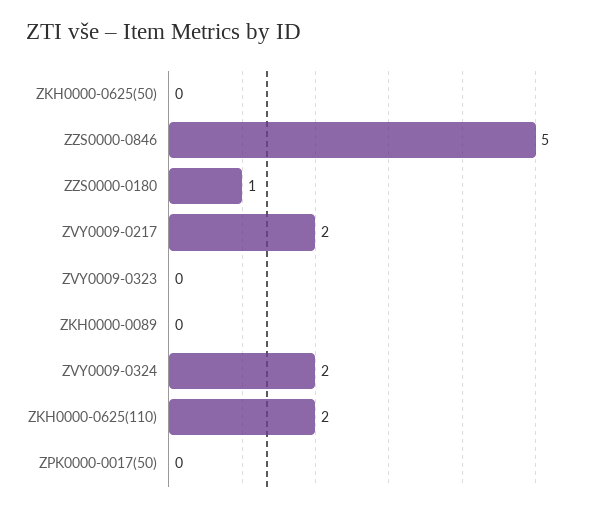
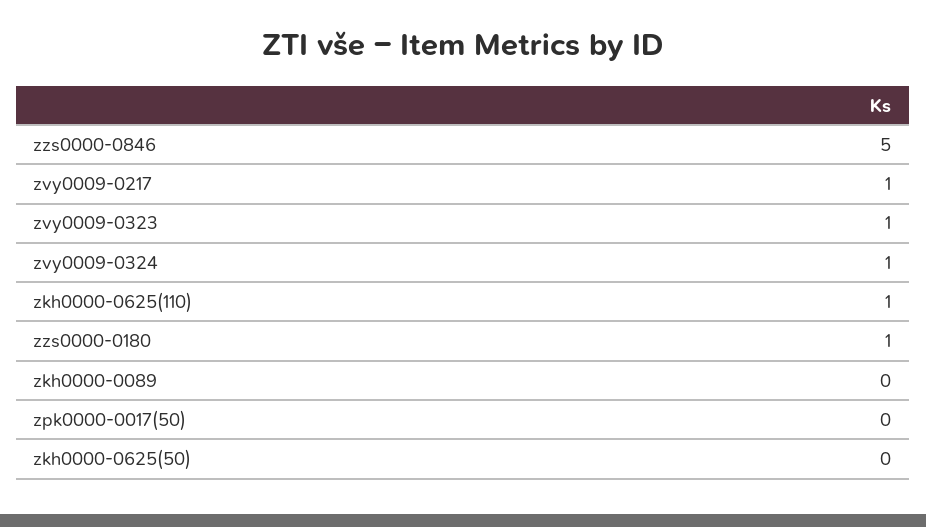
ZVY0009-0217: 2 -> 1
ZVY0009-0323: 0 -> 1
ZVY0009-0324: 2 -> 1
ZKH0000-0625(110): 2 -> 1

